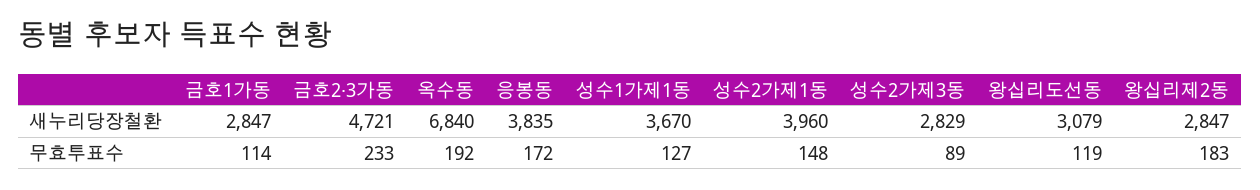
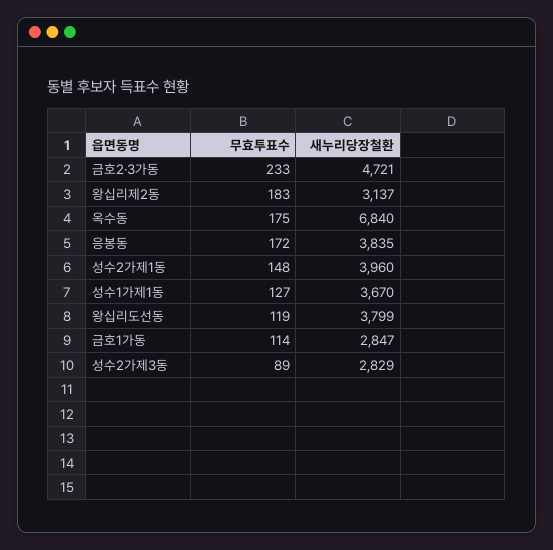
왕십리도선동, 새누리당장철환: 3079 -> 3799
왕십리제2동, 새누리당장철환: 2847 -> 3137
옥수동, 무효투표수: 192 -> 175

